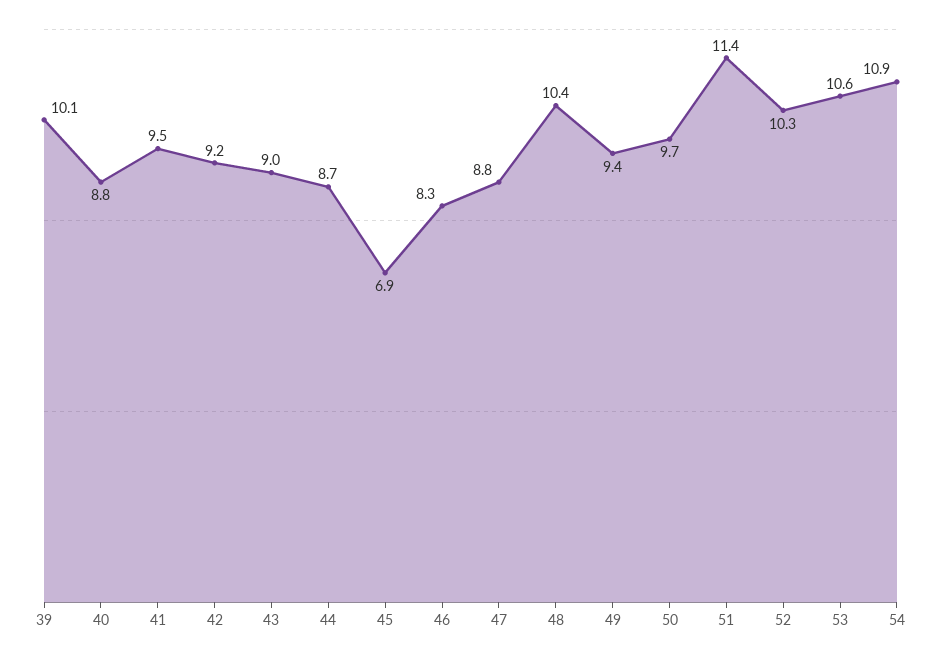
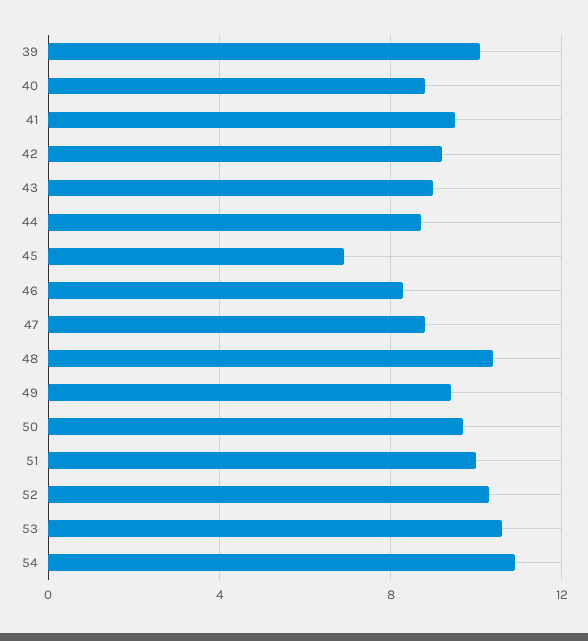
51: 11.4 -> 10

